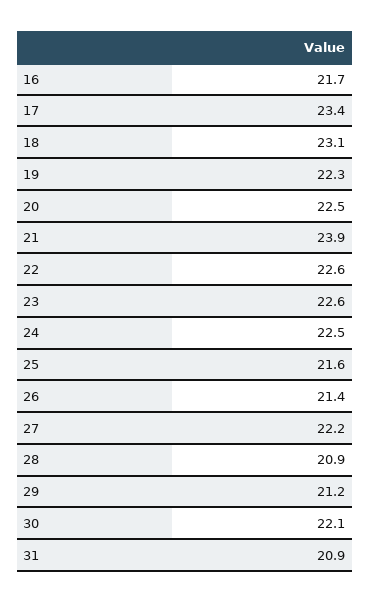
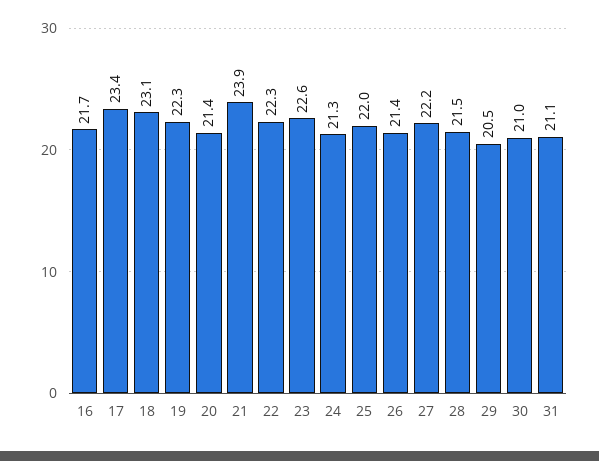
20: 22.5 -> 21.4
22: 22.6 -> 22.3
24: 22.5 -> 21.3
25: 21.6 -> 22
28: 20.9 -> 21.5
29: 21.2 -> 20.5
30: 22.1 -> 21
31: 20.9 -> 21.1

